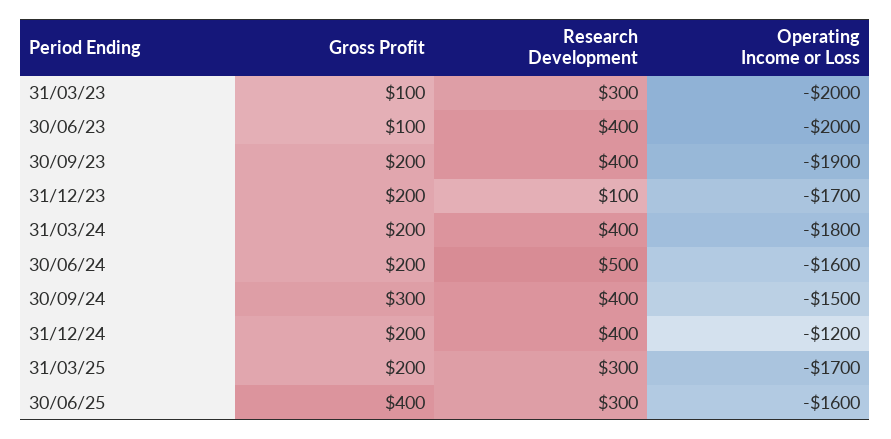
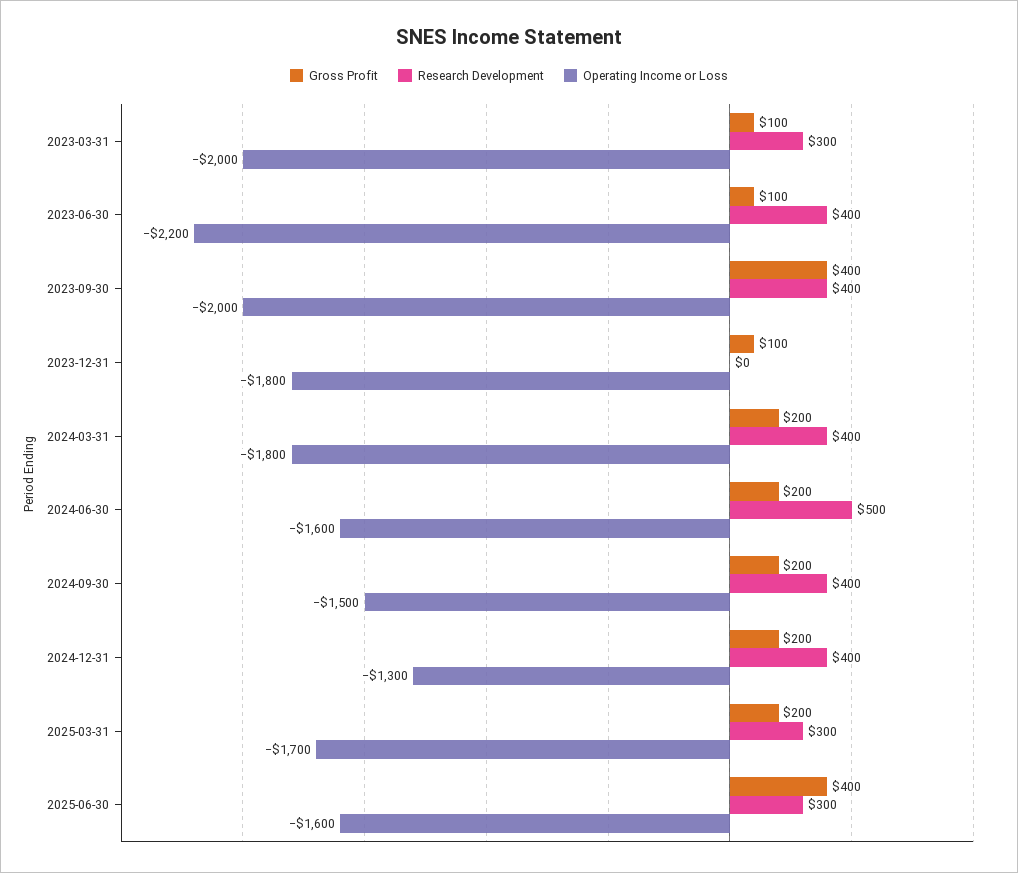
Operating Income or Loss, 30/06/23: -2000 -> -2200
Gross Profit, 30/09/23: 200 -> 400
Operating Income or Loss, 30/09/23: -1900 -> -2000
Gross Profit, 31/12/23: 200 -> 100
Research Development, 31/12/23: 100 -> 0
Operating Income or Loss, 31/12/23: -1700 -> -1800
Gross Profit, 30/09/24: 300 -> 200
Operating Income or Loss, 31/12/24: -1200 -> -1300

